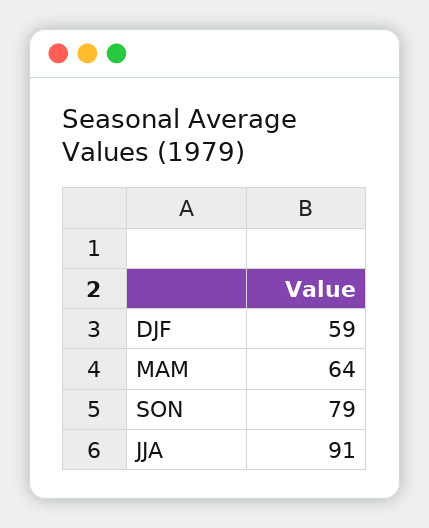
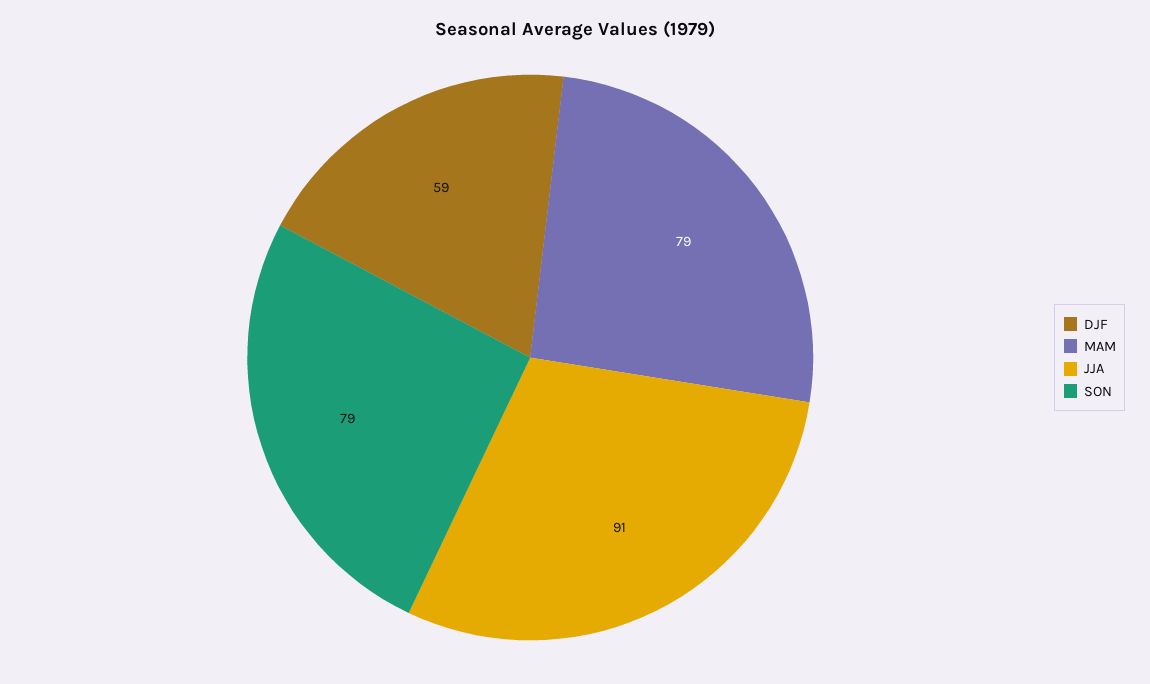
MAM: 64 -> 79

